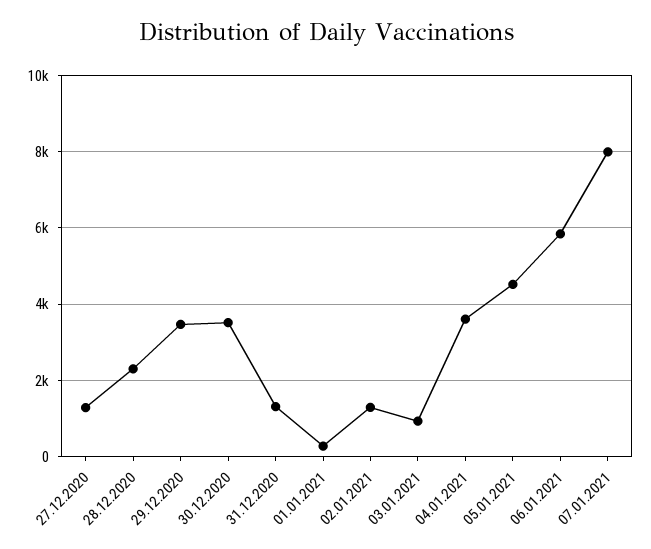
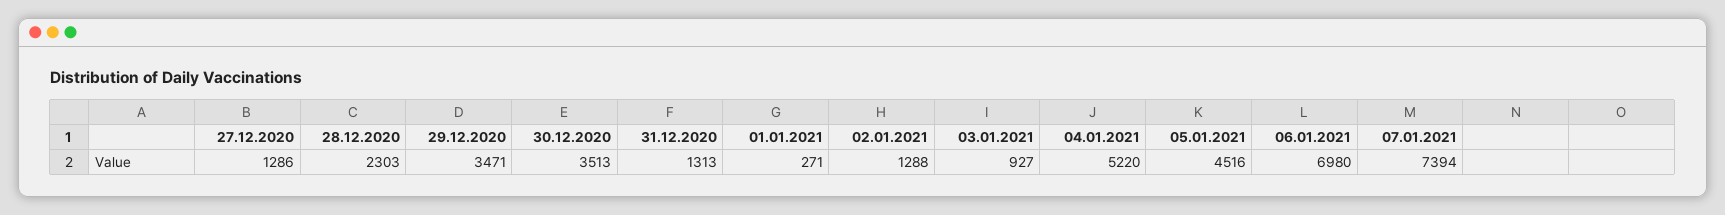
04.01.2021: 3600 -> 5220
06.01.2021: 5800 -> 6980
07.01.2021: 8000 -> 7394

